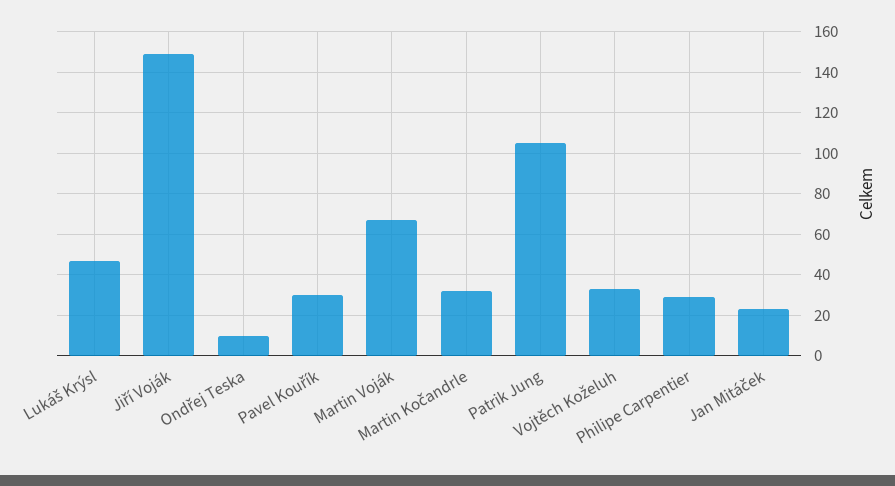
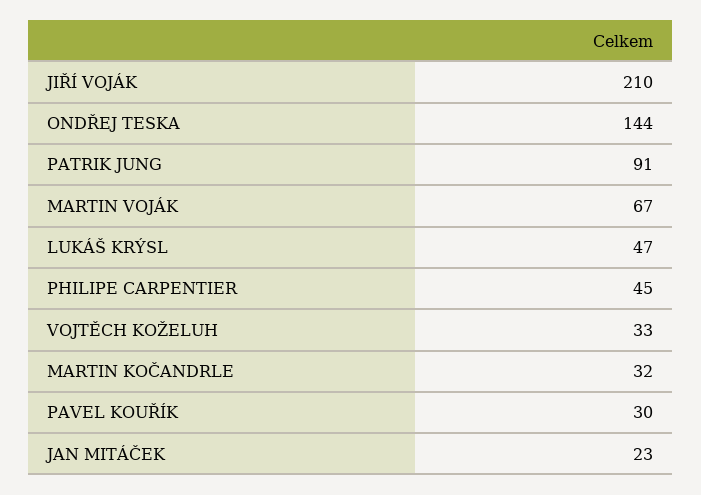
Jiří Voják: 150 -> 210
Ondřej Teska: 10 -> 144
Patrik Jung: 105 -> 91
Philipe Carpentier: 30 -> 45

